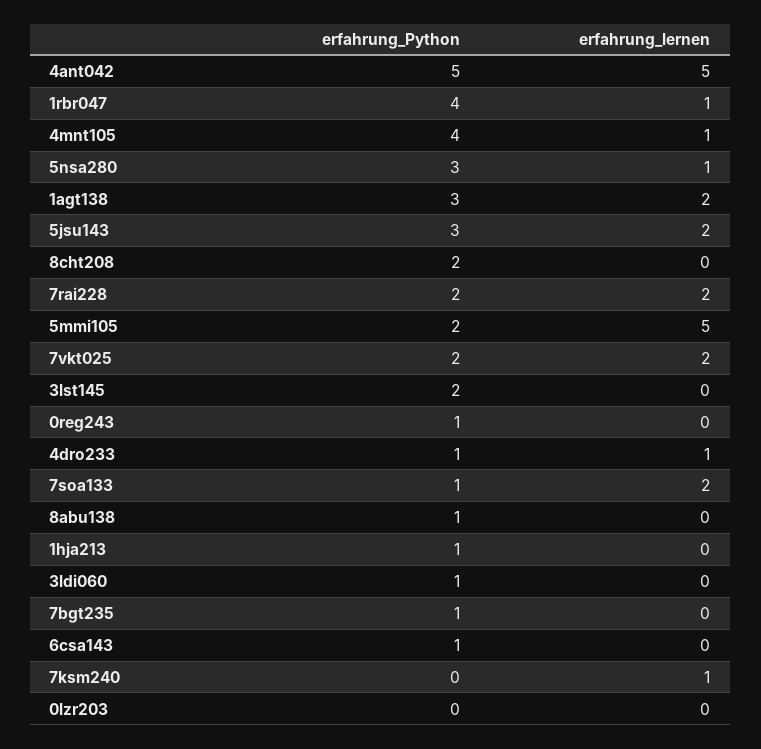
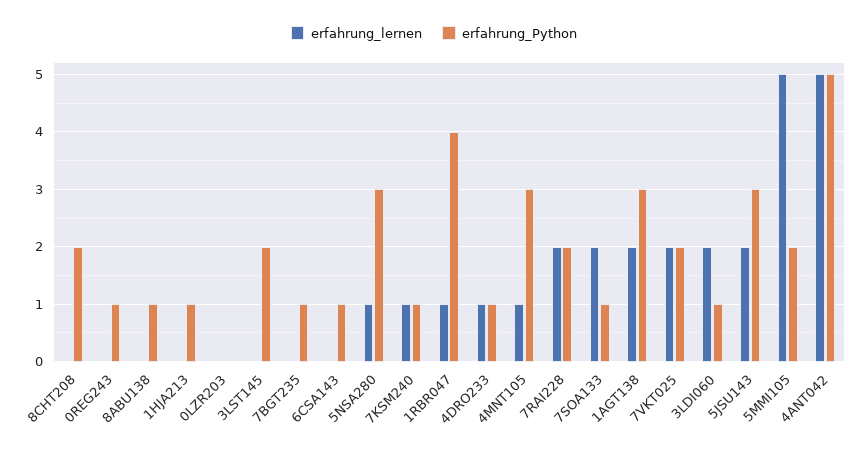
erfahrung_Python, 4mnt105: 4 -> 3
erfahrung_lernen, 3ldi060: 0 -> 2
erfahrung_Python, 7ksm240: 0 -> 1

